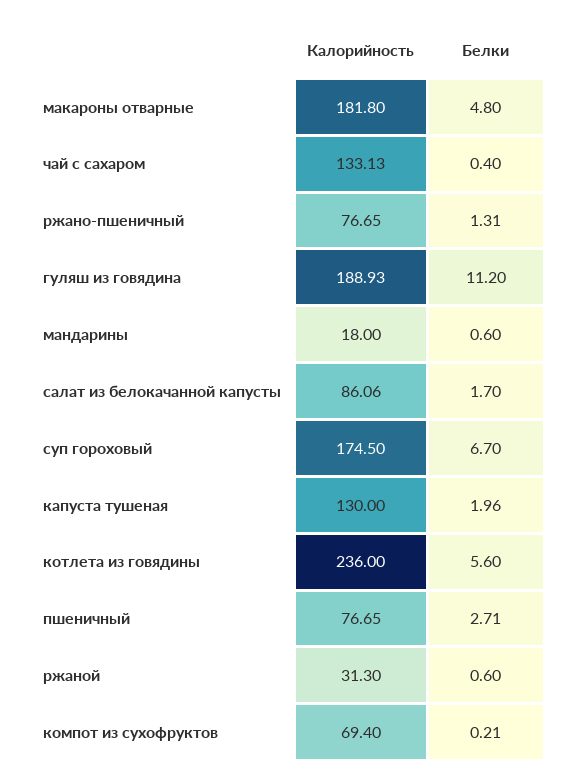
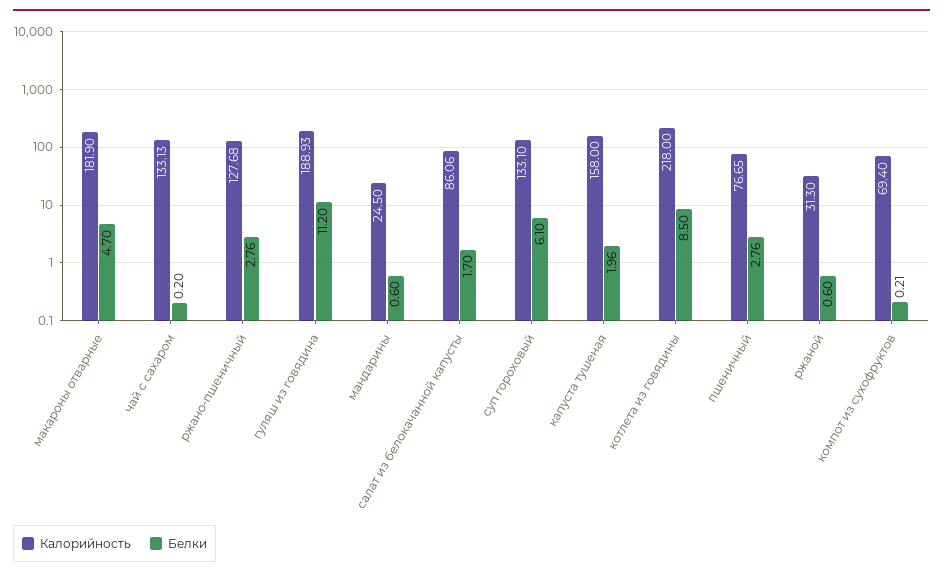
Калорийность, макароны отварные: 181.8 -> 181.9
Белки, макароны отварные: 4.8 -> 4.7
Белки, чай с сахаром: 0.4 -> 0.2
Калорийность, ржано-пшеничный: 76.65 -> 127.68
Белки, ржано-пшеничный: 1.31 -> 2.76
Калорийность, мандарины: 18 -> 24.5
Калорийность, суп гороховый: 174.5 -> 133.1
Белки, суп гороховый: 6.7 -> 6.1
Калорийность, капуста тушеная: 130 -> 158
Калорийность, котлета из говядины: 236 -> 218
Белки, котлета из говядины: 5.6 -> 8.5
Белки, пшеничный: 2.71 -> 2.76

